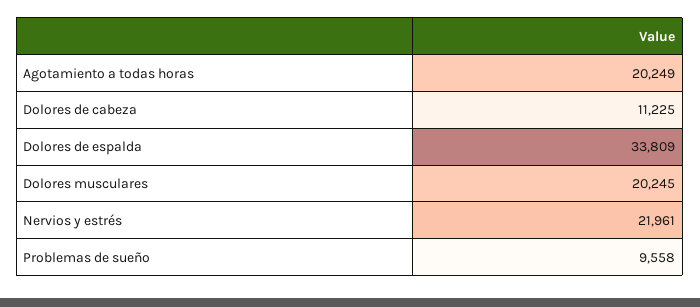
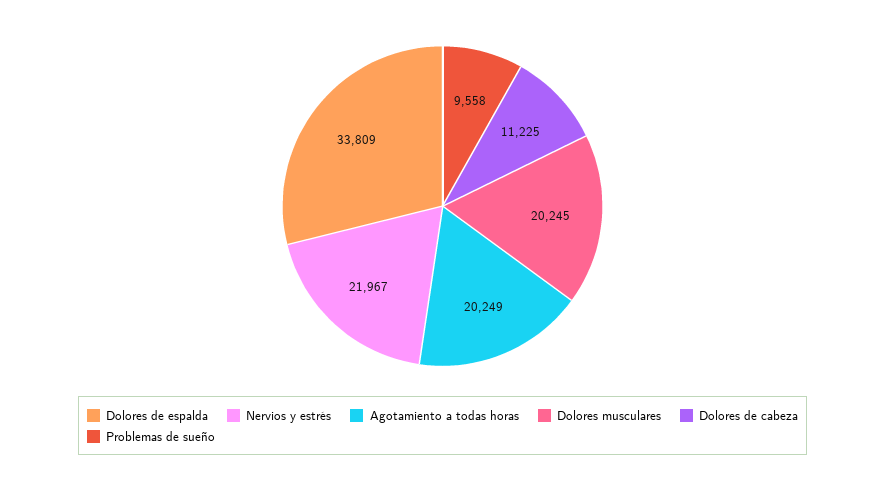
Nervios y estrés: 21961 -> 21967

